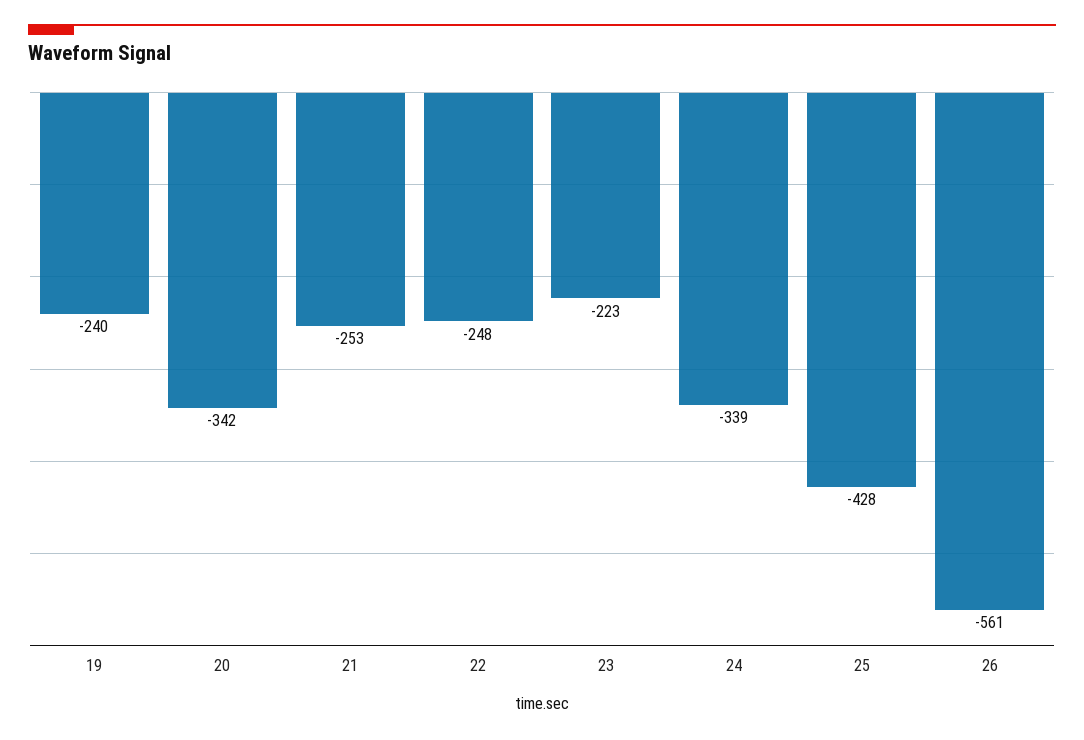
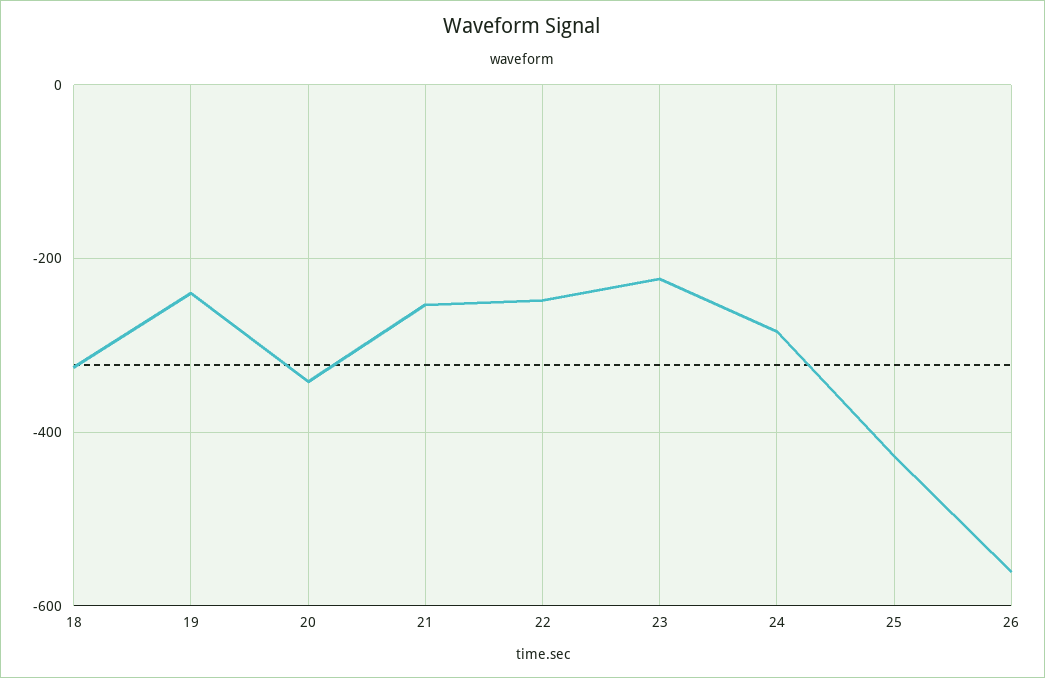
24: -339 -> -280
18: none -> -320

